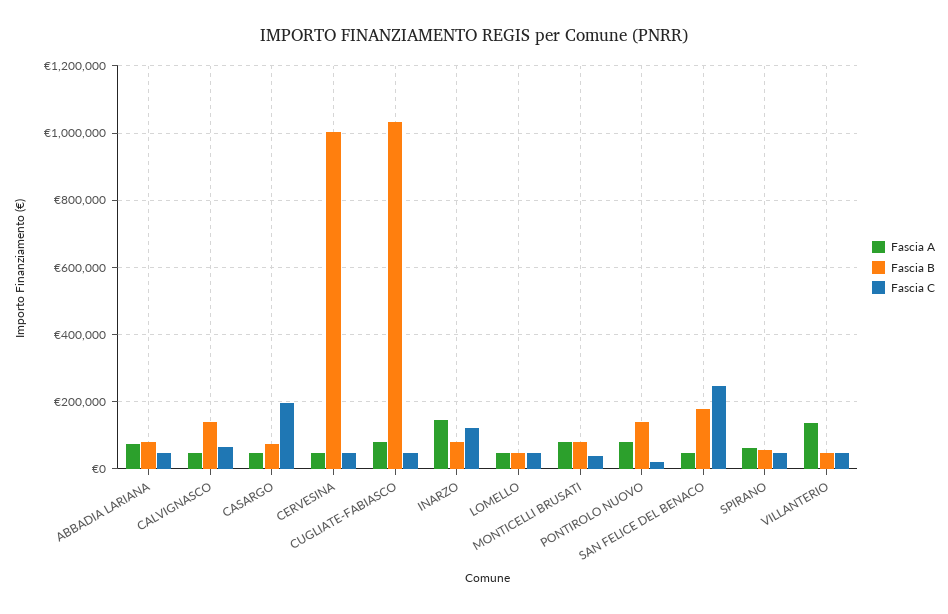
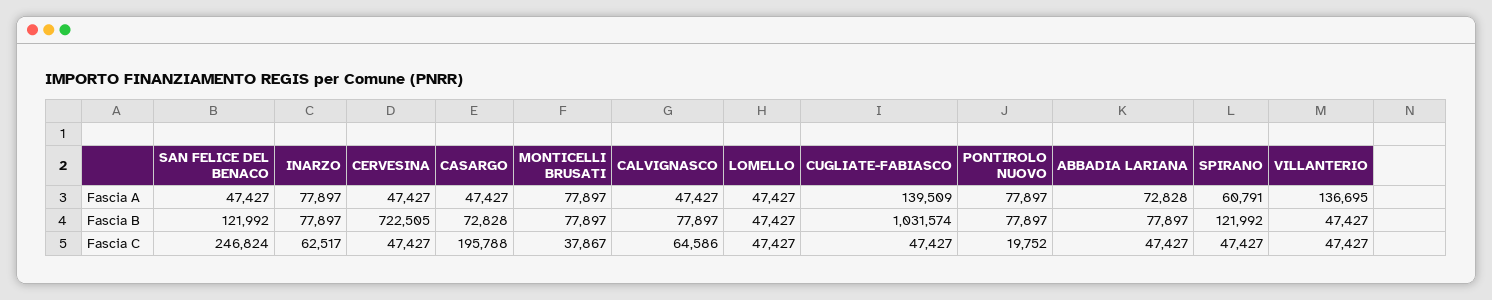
Fascia B, CALVIGNASCO: 140000 -> 77897
Fascia B, CERVESINA: 1000000 -> 722505
Fascia A, CUGLIATE-FABIASCO: 80000 -> 139509
Fascia A, INARZO: 140000 -> 77897
Fascia C, INARZO: 120000 -> 62517
Fascia B, PONTIROLO NUOVO: 140000 -> 77897
Fascia B, SAN FELICE DEL BENACO: 180000 -> 121992
Fascia B, SPIRANO: 60000 -> 121992

